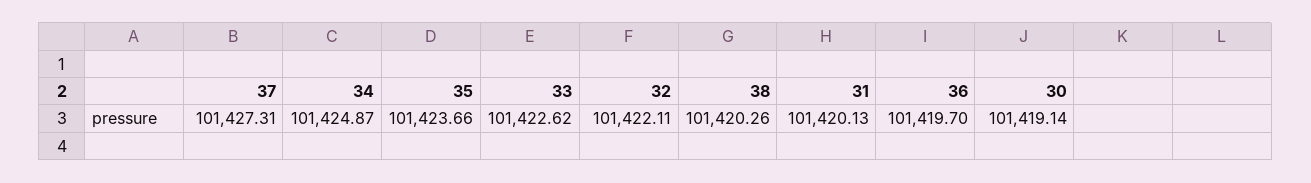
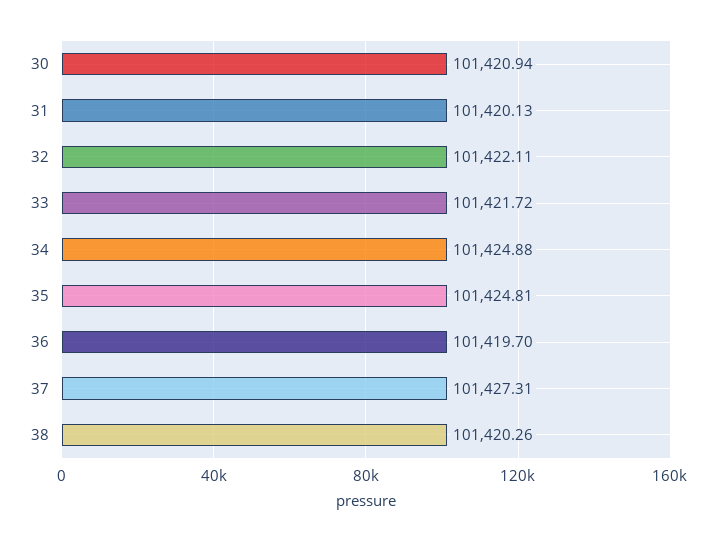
34: 101424.87 -> 101424.88
35: 101423.66 -> 101424.81
33: 101422.62 -> 101421.72
30: 101419.14 -> 101420.94

